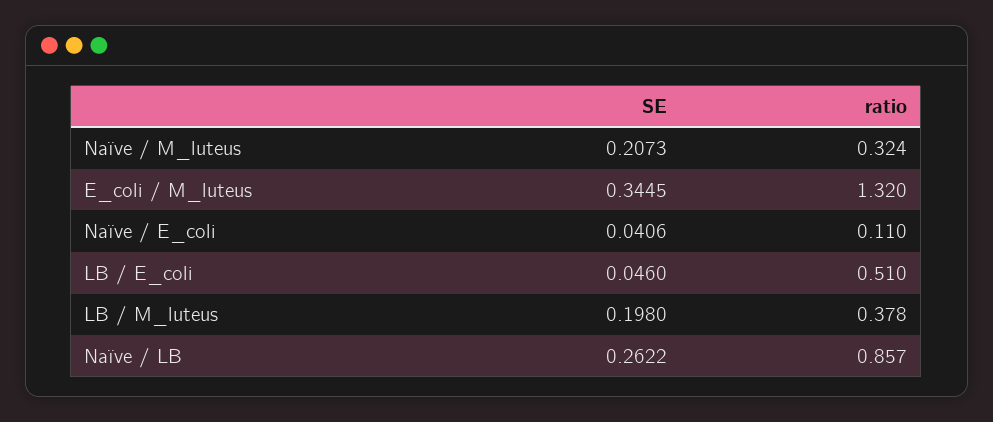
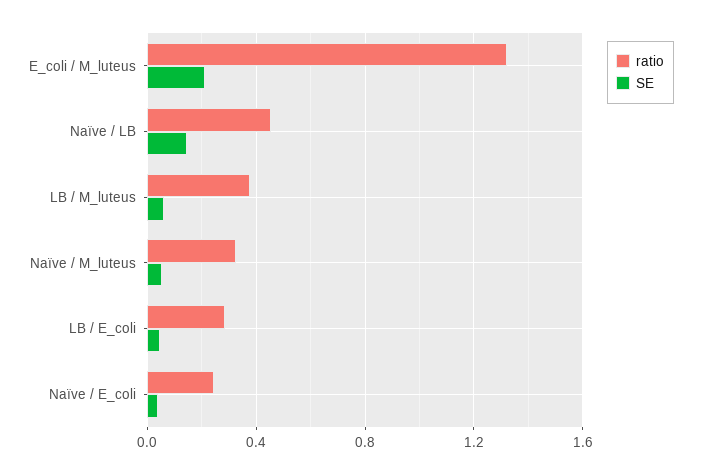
SE, Naïve / M_luteus: 0.2073 -> 0.05
SE, E_coli / M_luteus: 0.3445 -> 0.2
ratio, Naïve / E_coli: 0.11 -> 0.25
ratio, LB / E_coli: 0.51 -> 0.3
SE, LB / M_luteus: 0.198 -> 0.05
SE, Naïve / LB: 0.2622 -> 0.15
ratio, Naïve / LB: 0.857 -> 0.45

